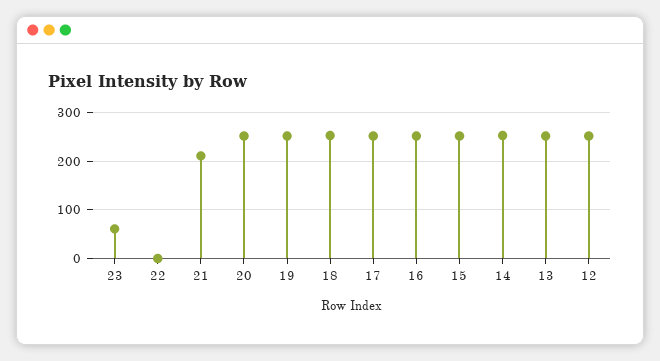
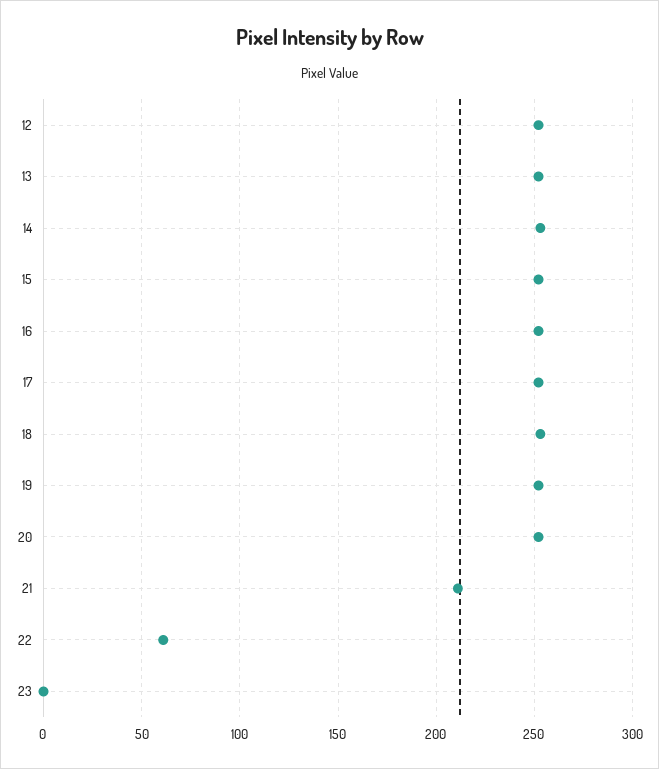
23: 60 -> 0
22: 0 -> 60

